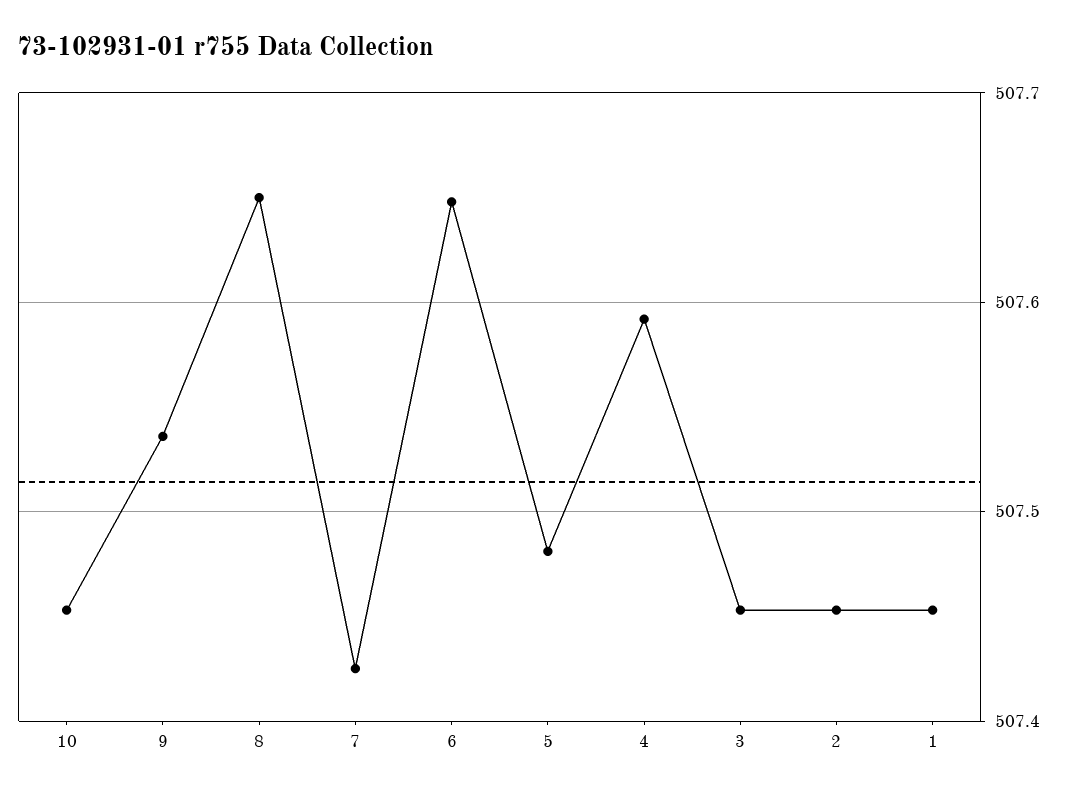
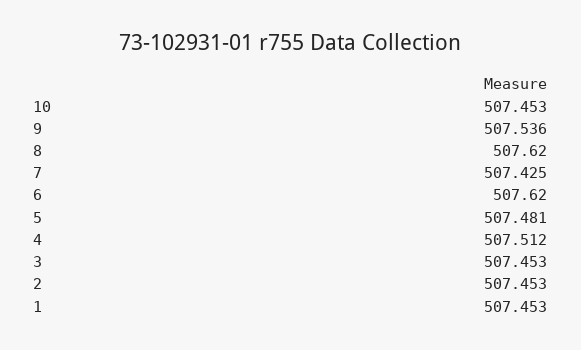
8: 507.65 -> 507.62
6: 507.65 -> 507.62
4: 507.59 -> 507.512

